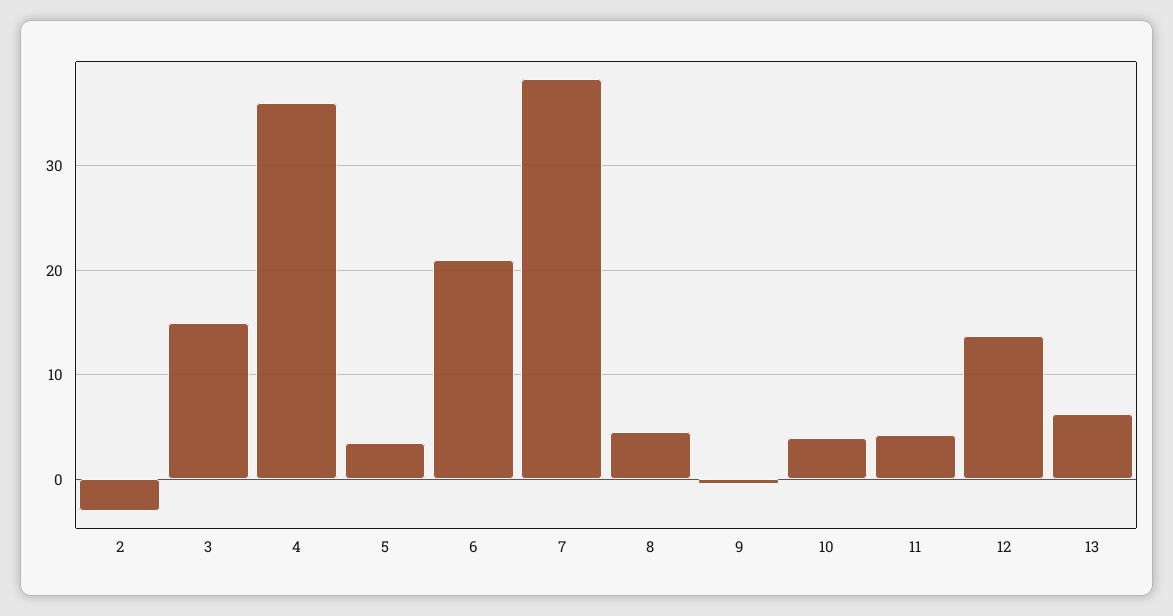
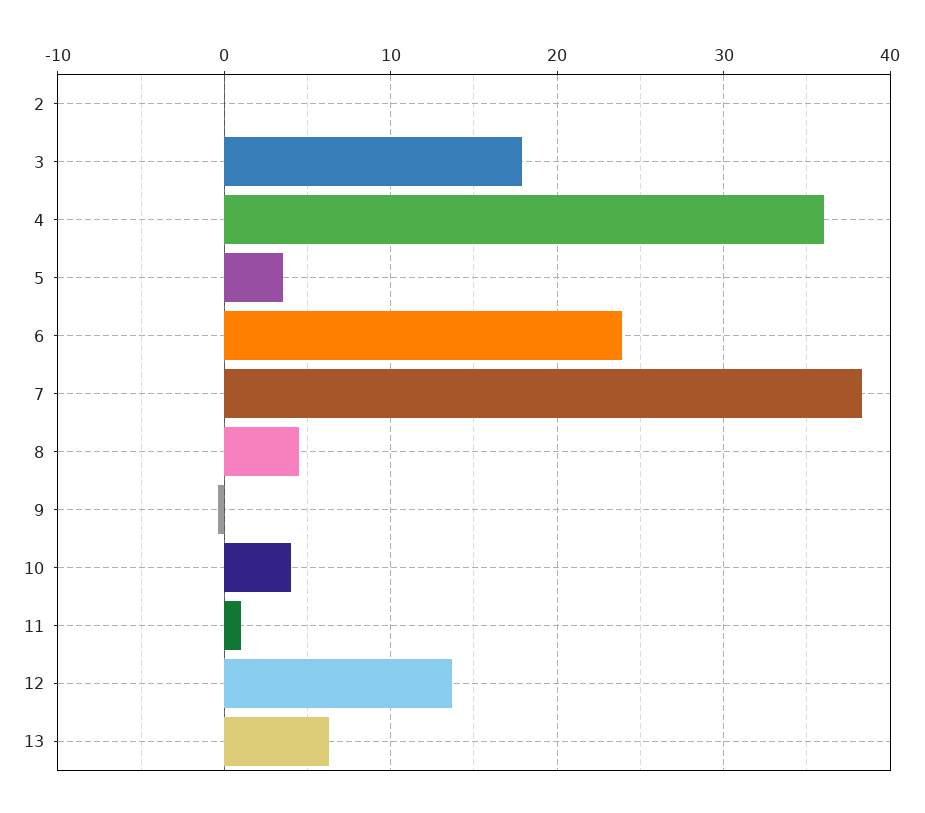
2: -3 -> 0
3: 15 -> 18
6: 21 -> 24
11: 4 -> 1

